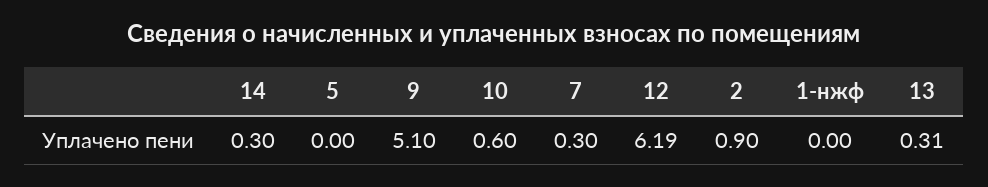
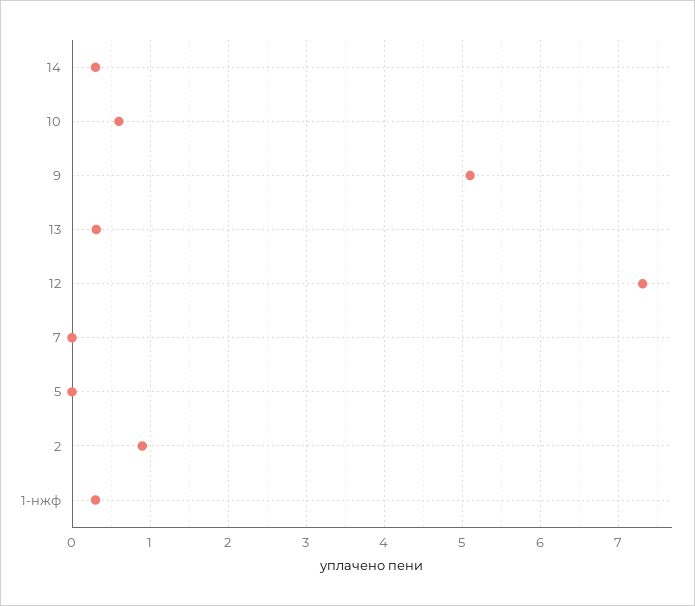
7: 0.3 -> 0
12: 6.19 -> 7.3
1-нжф: 0 -> 0.3

